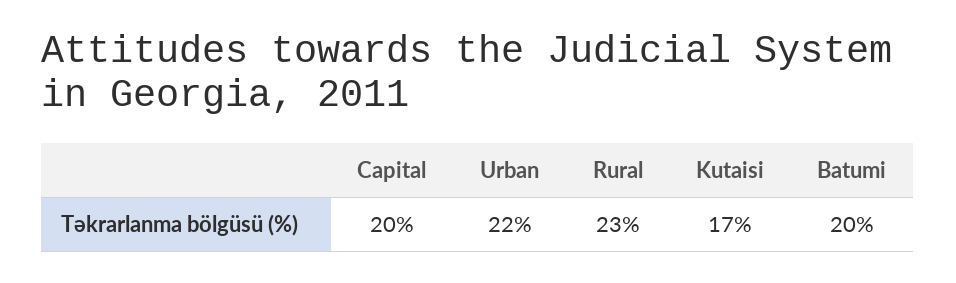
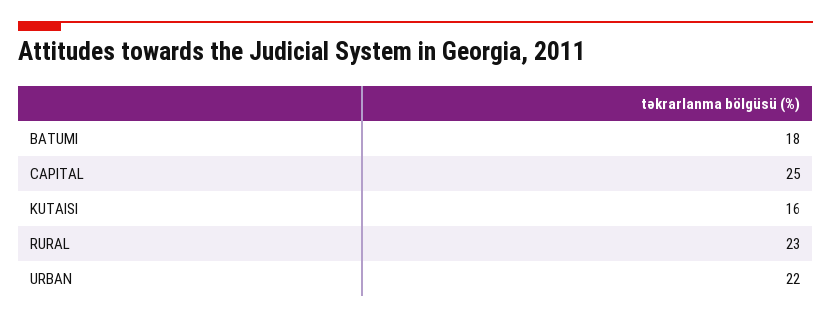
Capital: 20 -> 25
Kutaisi: 17 -> 16
Batumi: 20 -> 18

